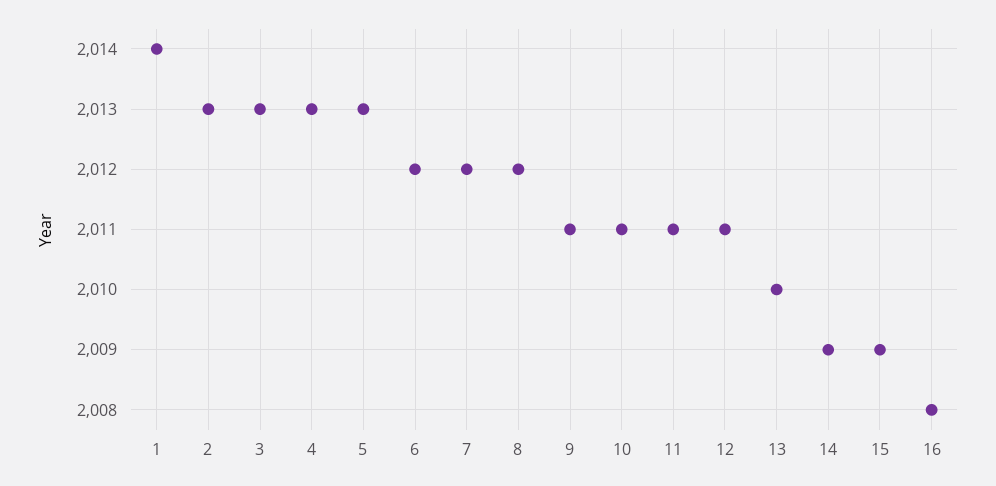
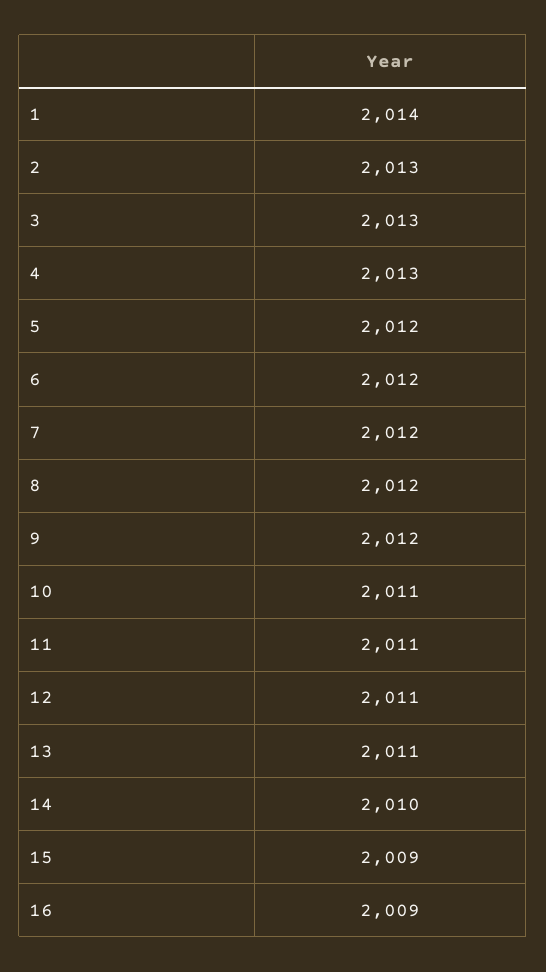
5: 2013 -> 2012
9: 2011 -> 2012
13: 2010 -> 2011
14: 2009 -> 2010
16: 2008 -> 2009

